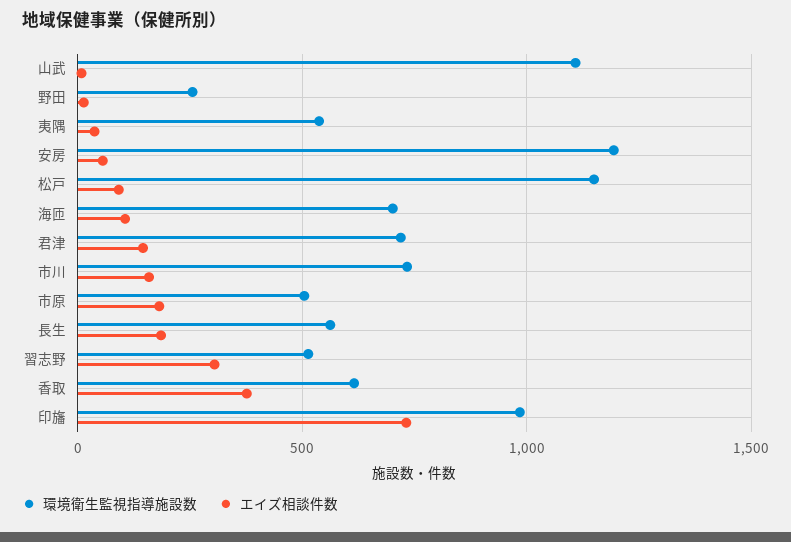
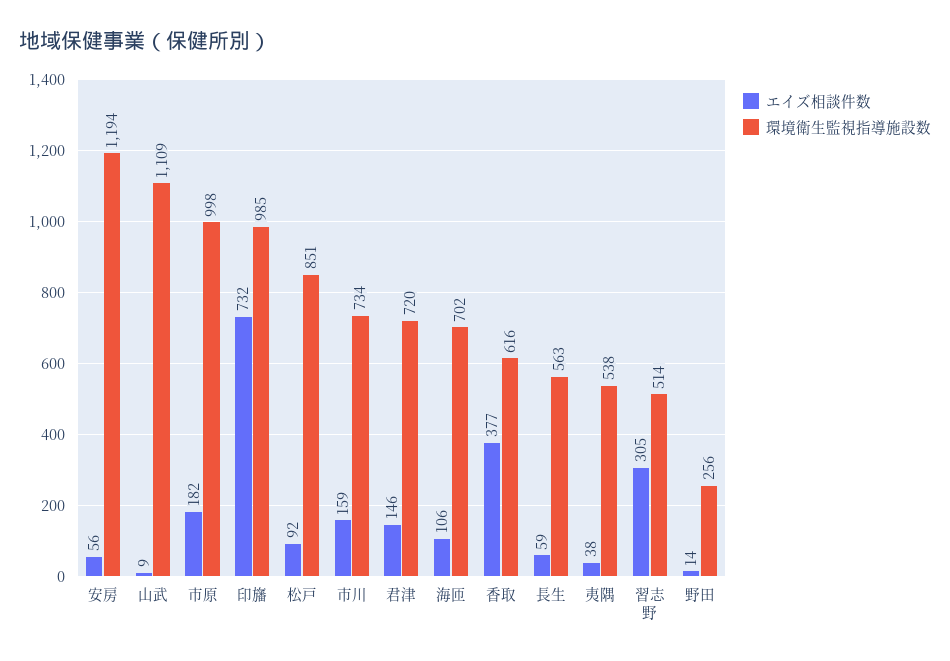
環境衛生監視指導施設数, 松戸: 1150 -> 851
環境衛生監視指導施設数, 市原: 500 -> 998
エイズ相談件数, 長生: 200 -> 59

